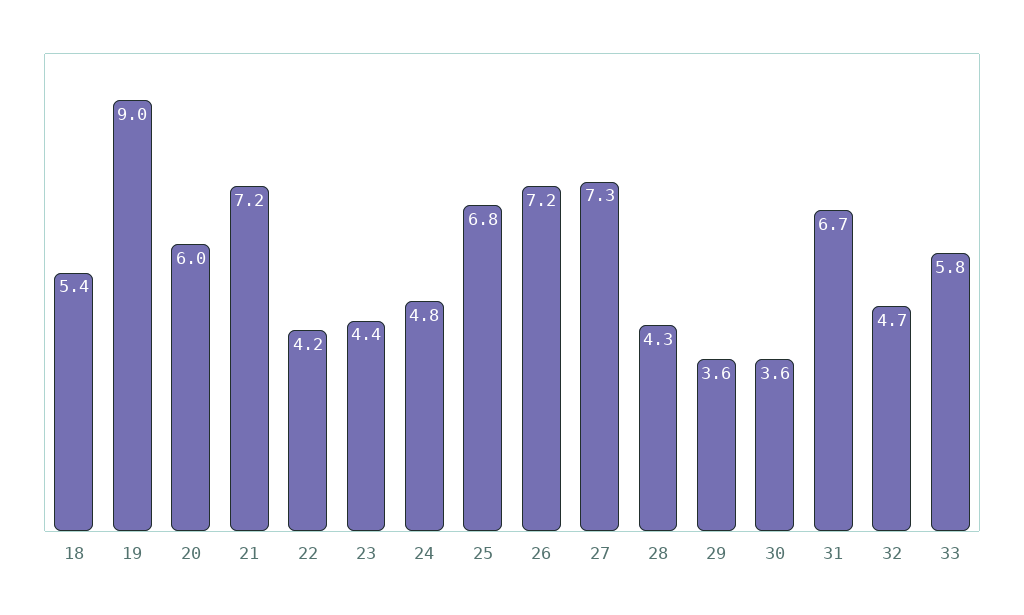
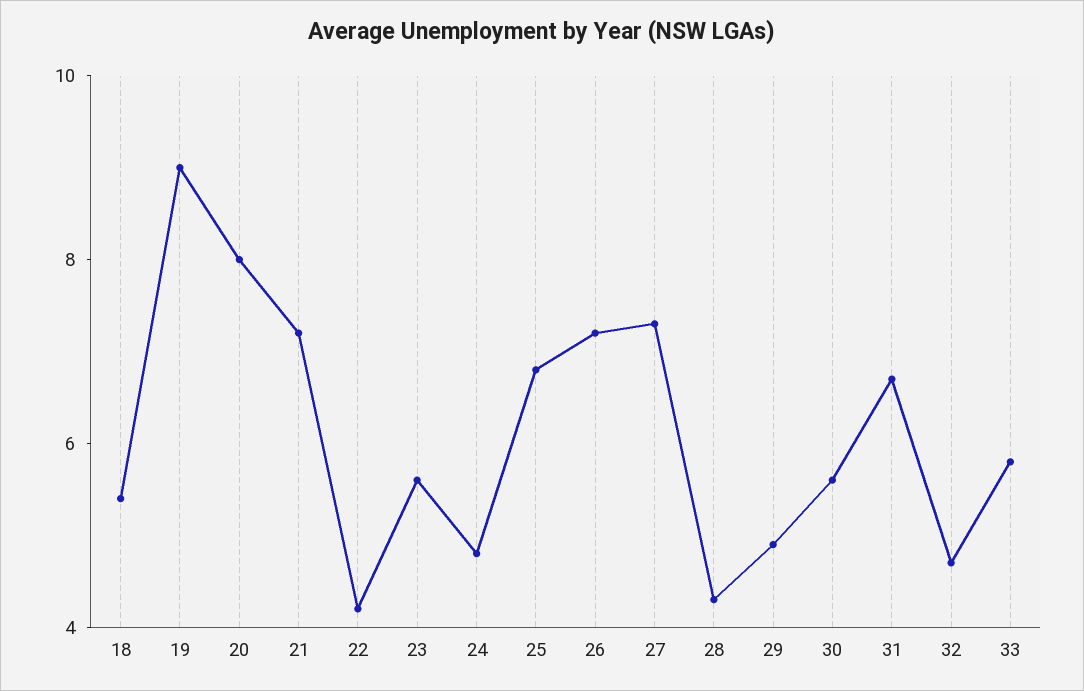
20: 6 -> 8
23: 4.4 -> 5.5
29: 3.6 -> 5
30: 3.6 -> 5.5

